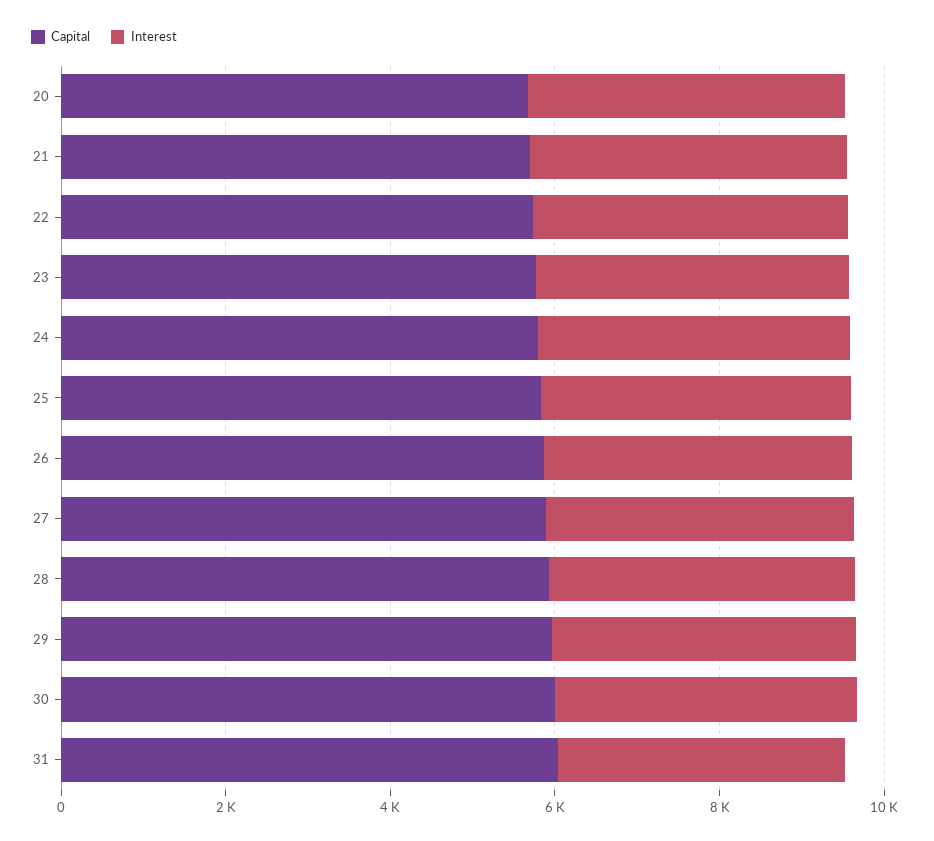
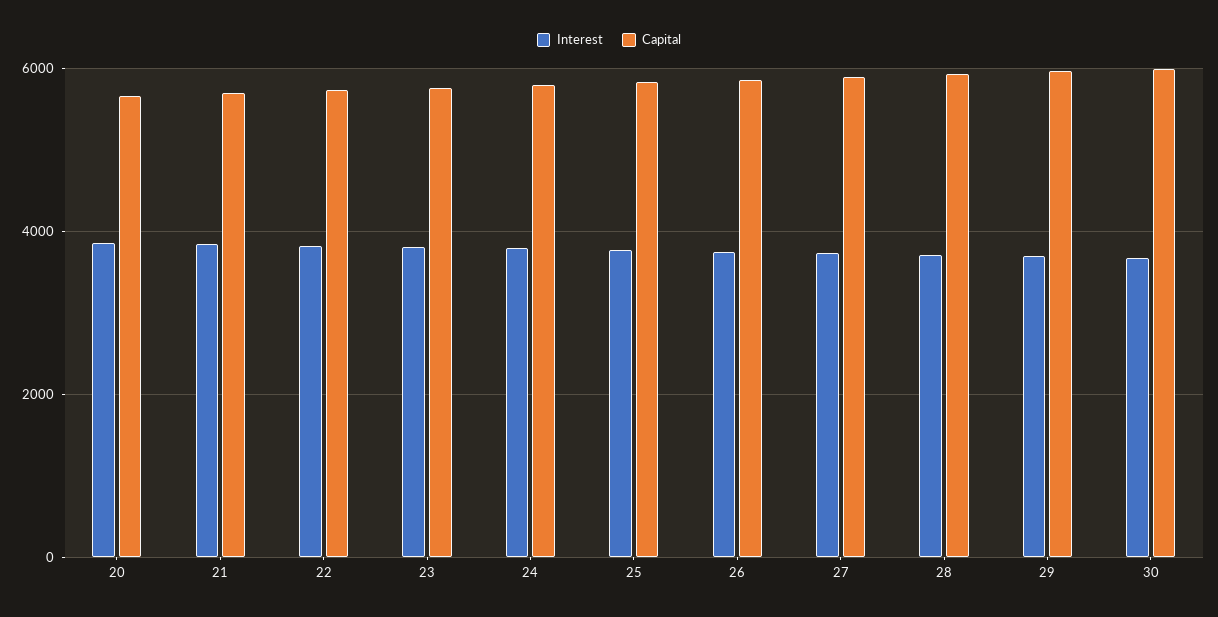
Capital, 31: 6000 -> none
Interest, 31: 3500 -> none

